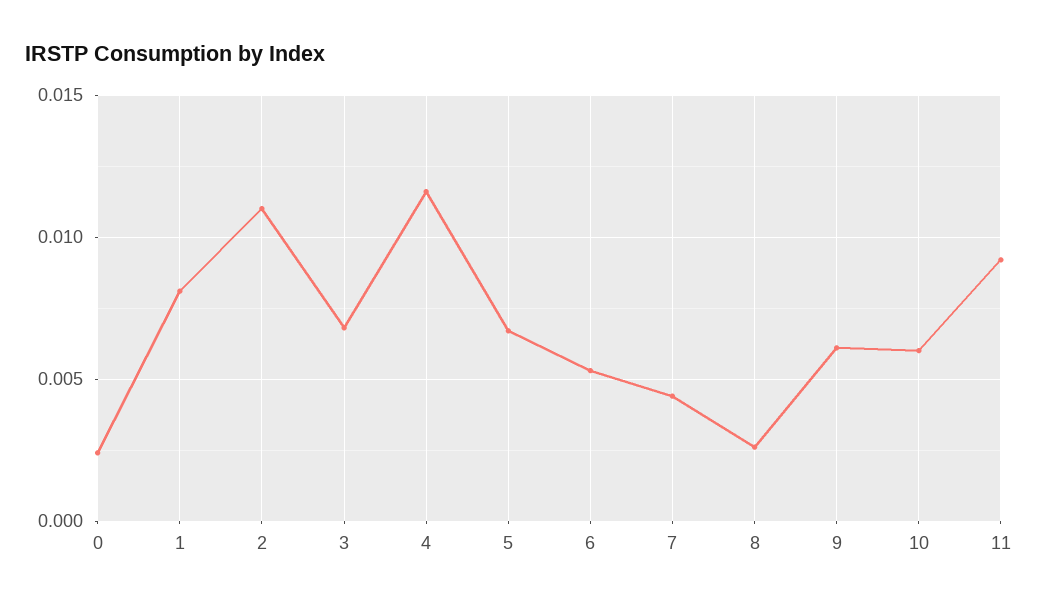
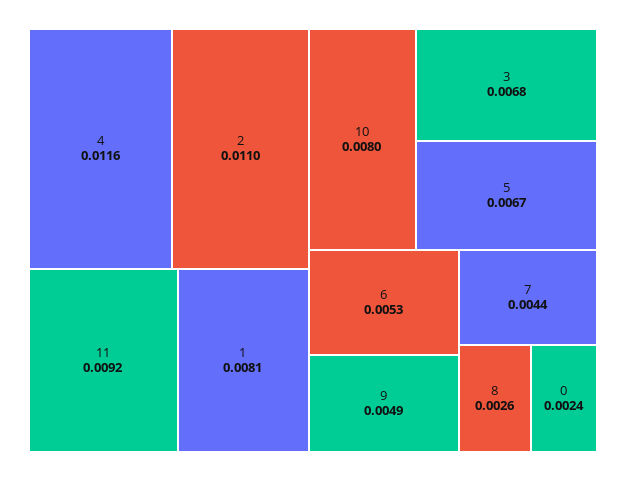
9: 0.006 -> 0.0049
10: 0.006 -> 0.008

